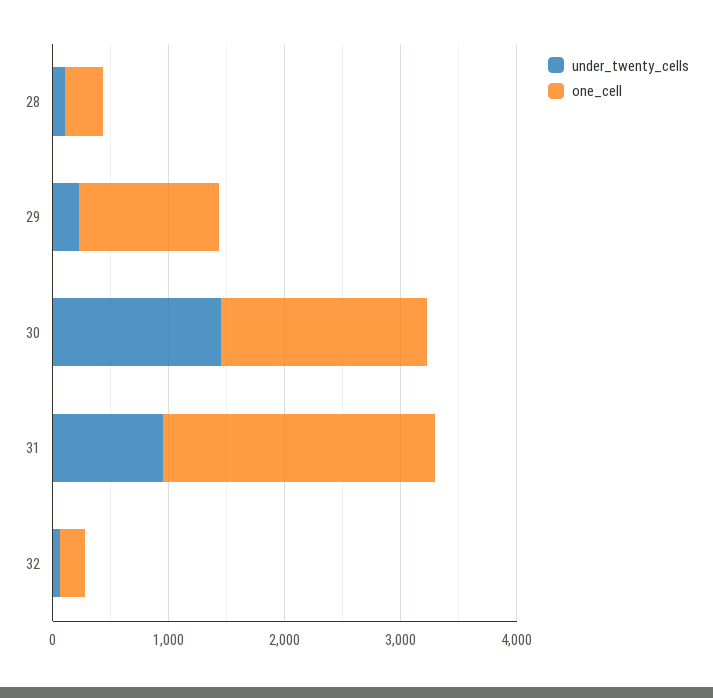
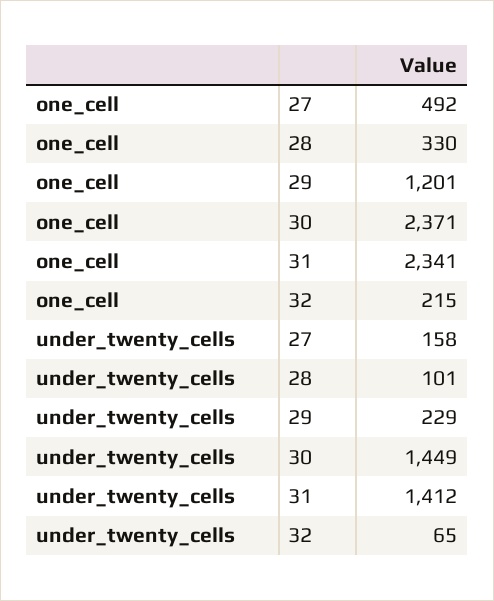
one_cell, 30: 1800 -> 2371
under_twenty_cells, 31: 1000 -> 1412
one_cell, 27: none -> 492
under_twenty_cells, 27: none -> 158

